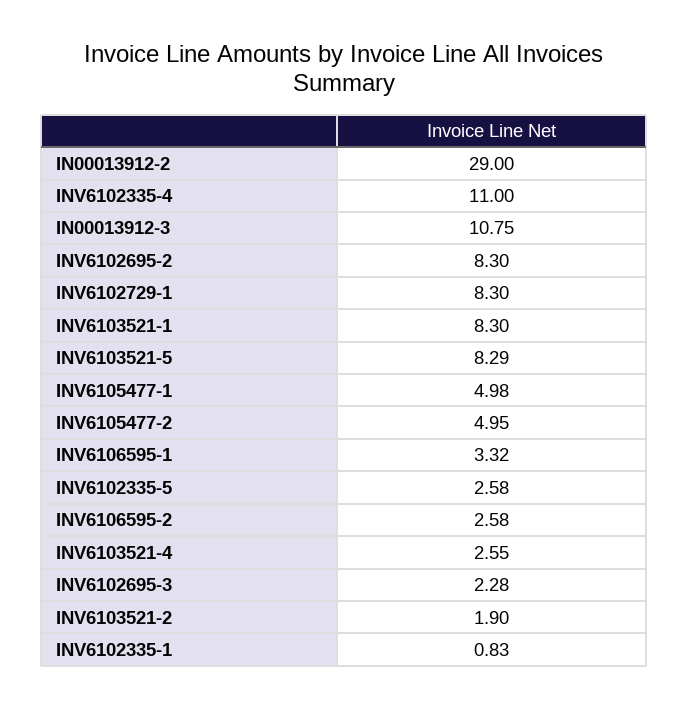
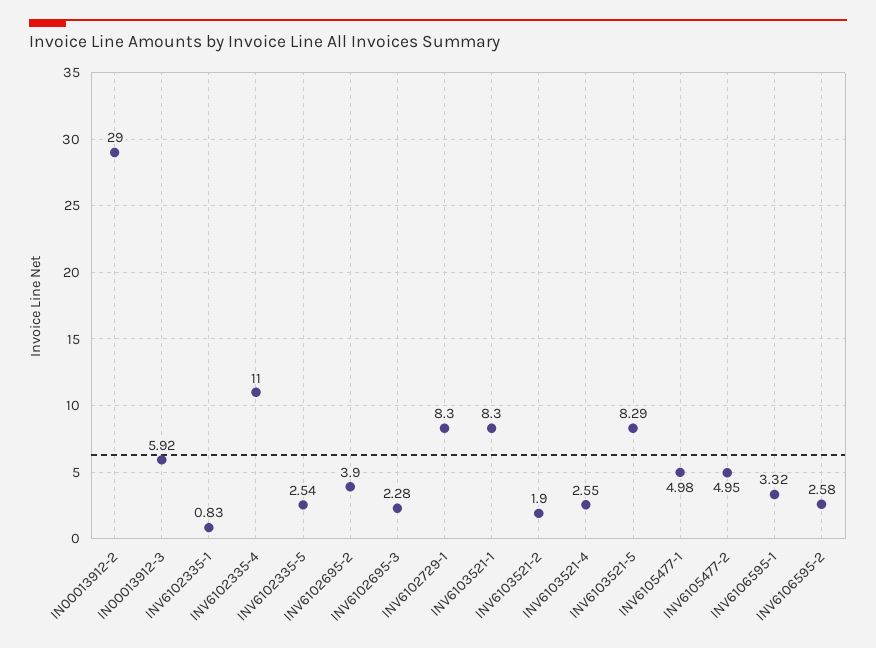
IN00013912-3: 10.75 -> 5.92
INV6102695-2: 8.3 -> 3.9
INV6102335-5: 2.58 -> 2.54

